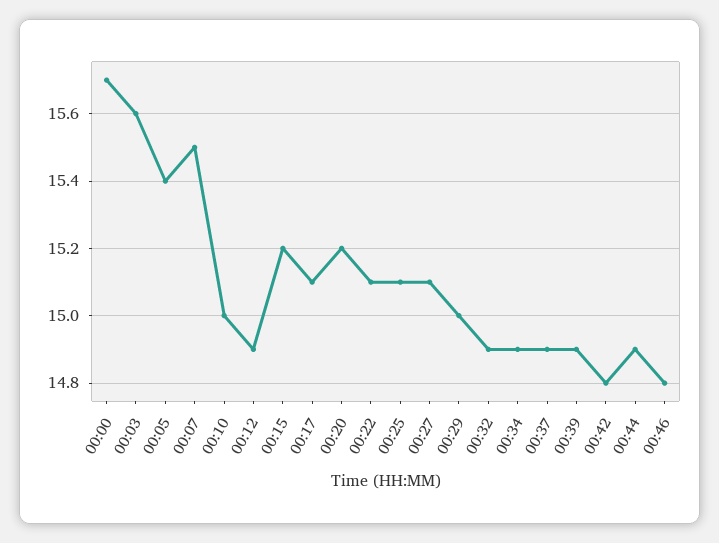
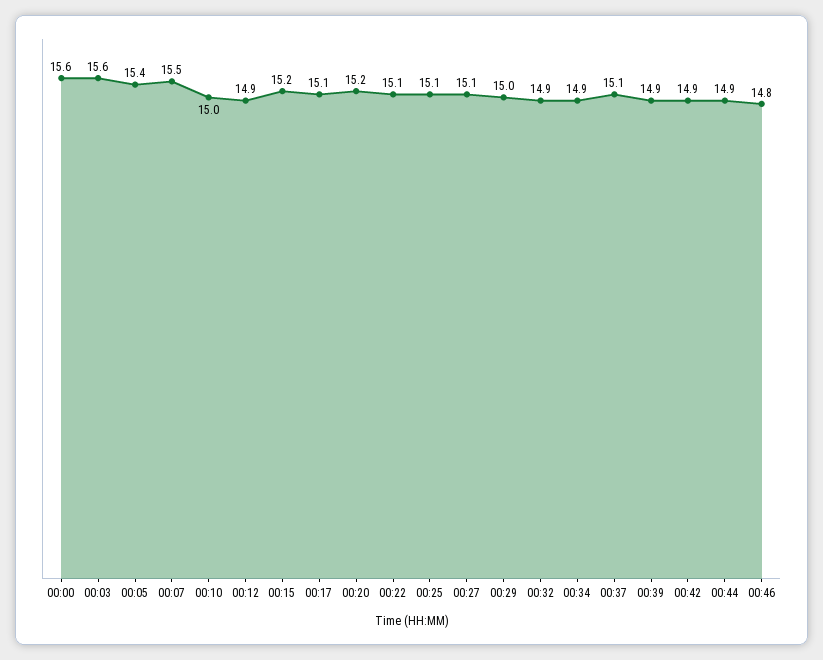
00:00: 15.7 -> 15.6
00:37: 14.9 -> 15.1
00:42: 14.8 -> 14.9

